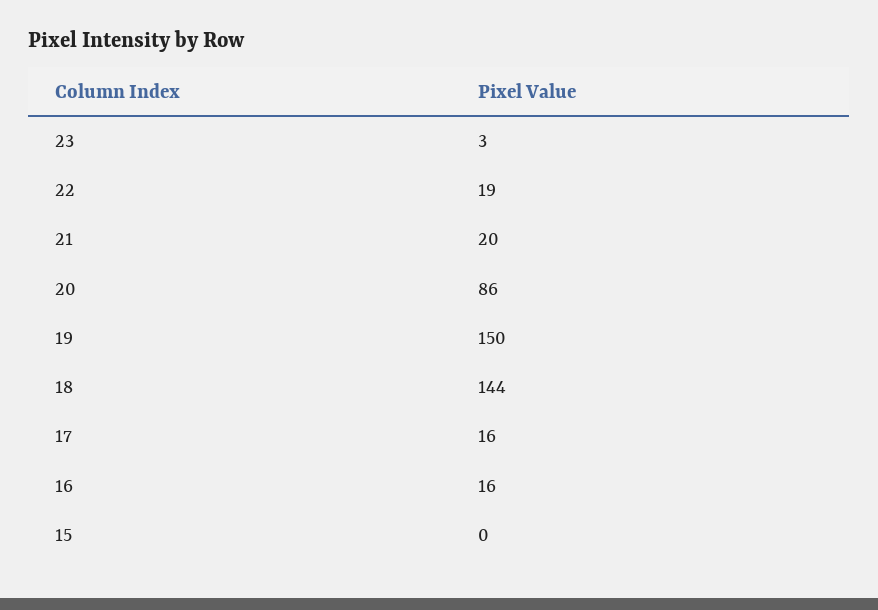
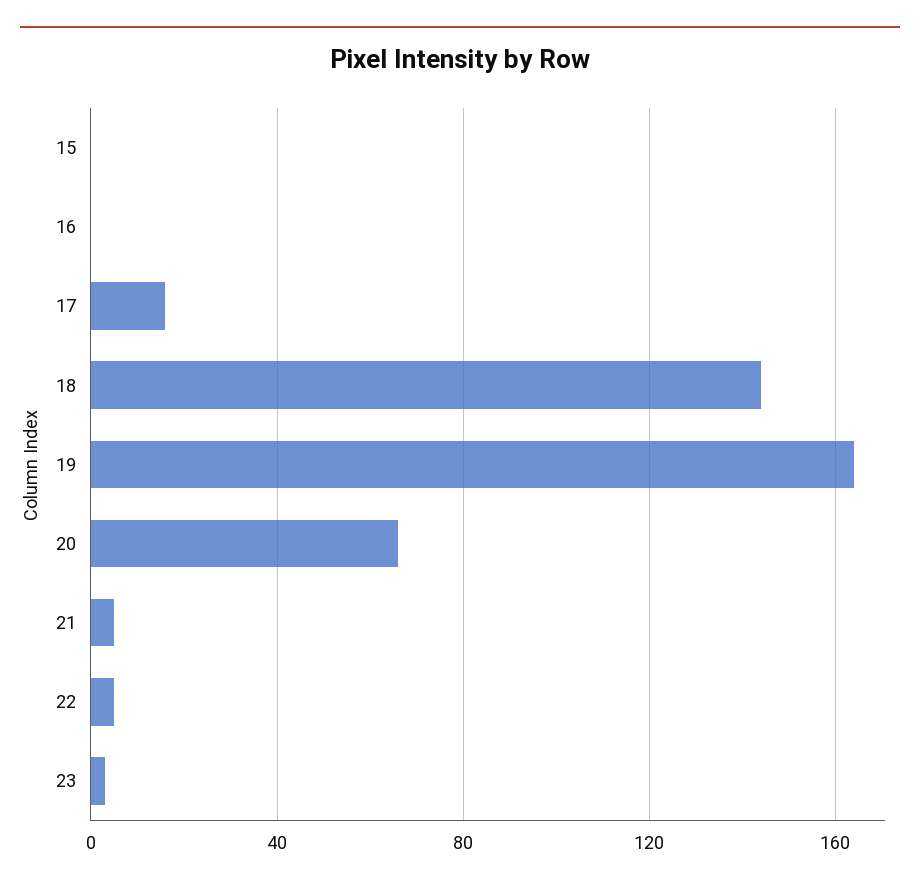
22: 19 -> 5
21: 20 -> 5
20: 86 -> 65
19: 150 -> 165
16: 16 -> 0

